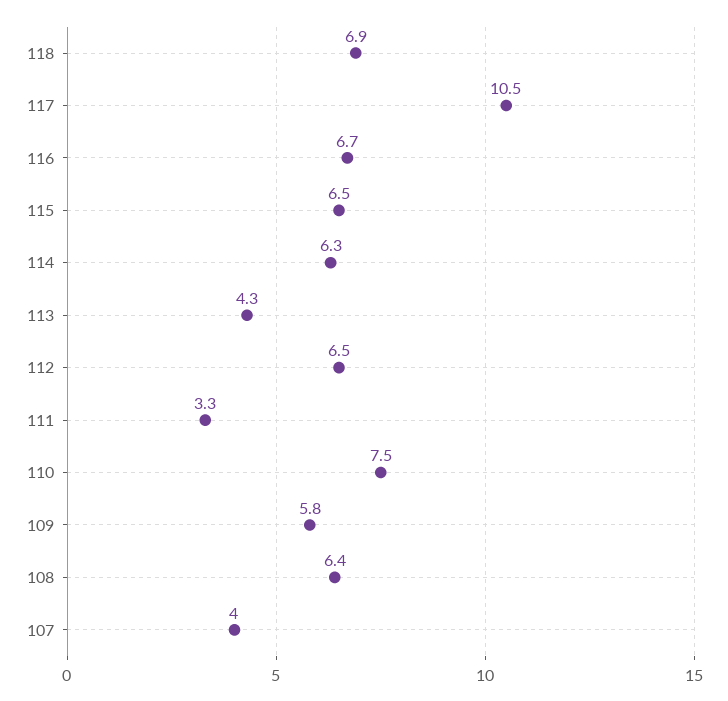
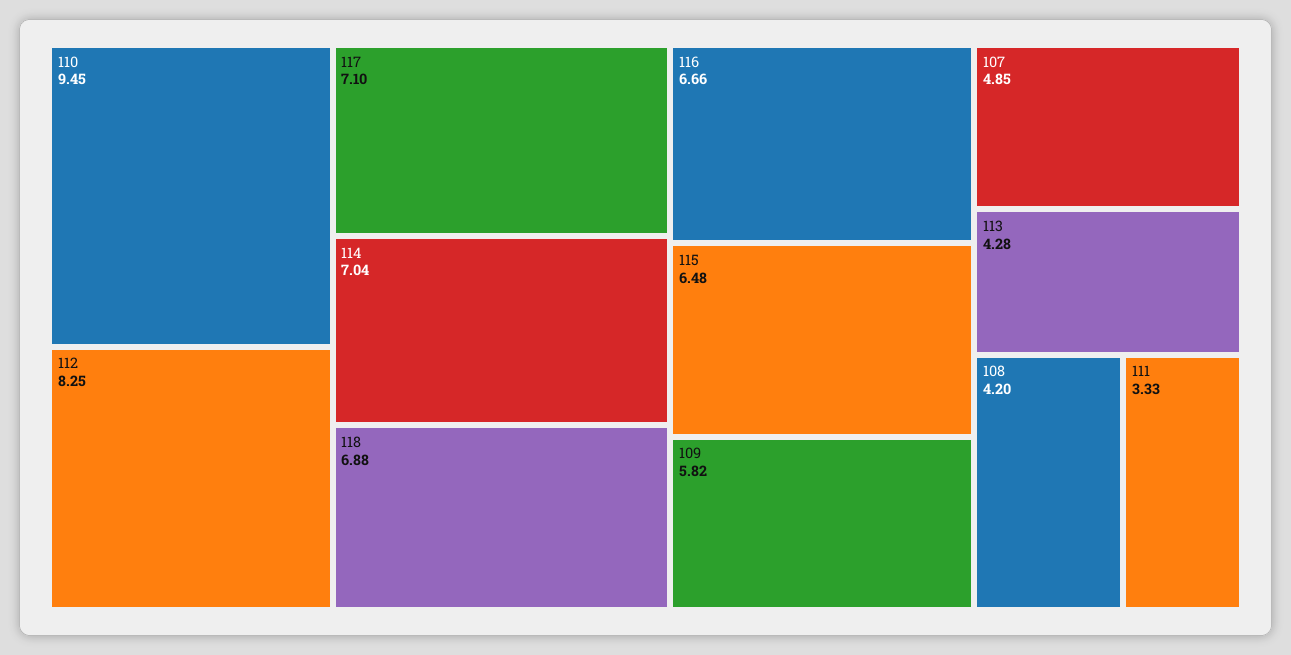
117: 10.5 -> 7.1
114: 6.3 -> 7.04
112: 6.5 -> 8.25
110: 7.5 -> 9.45
108: 6.4 -> 4.2
107: 4 -> 4.85

